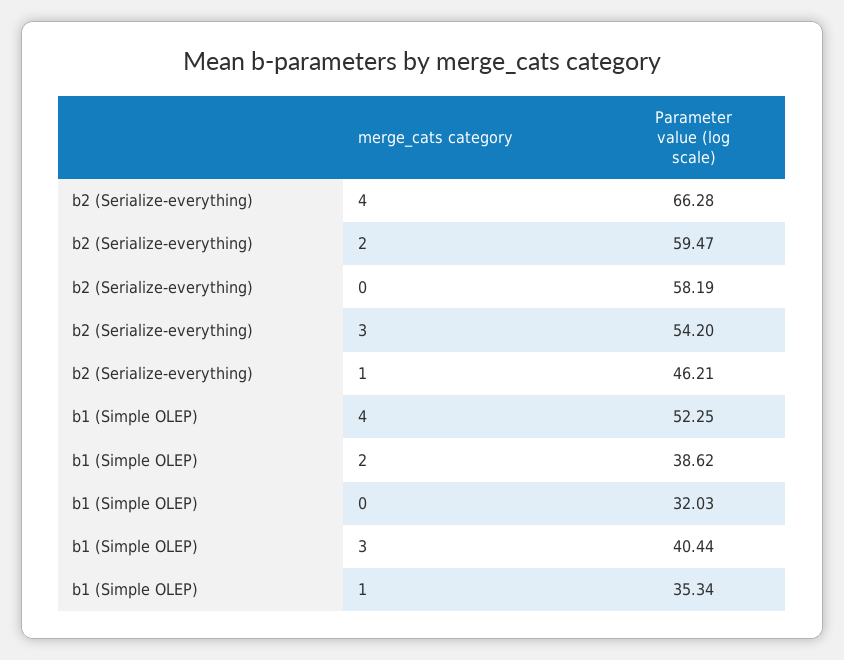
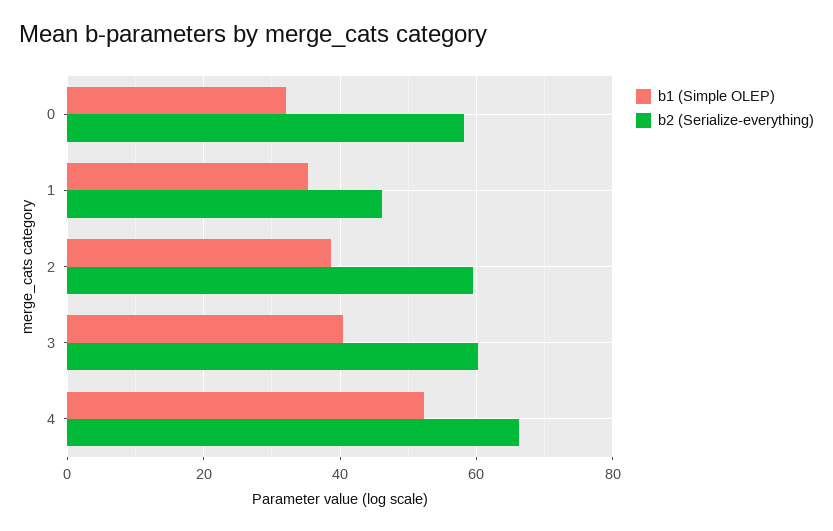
b2 (Serialize-everything), 3: 54.2 -> 60

